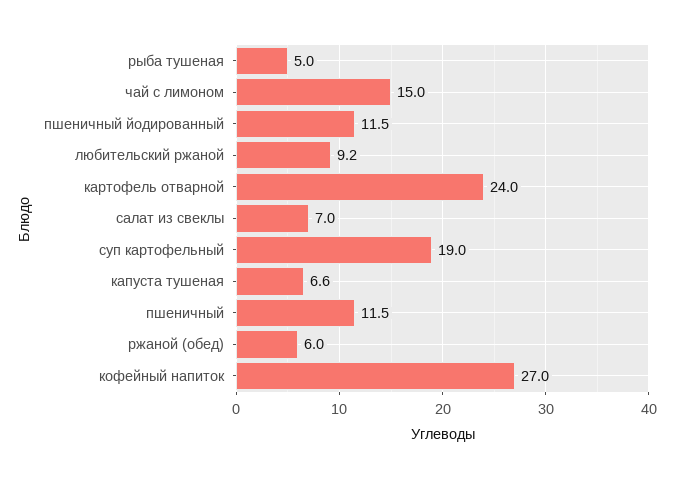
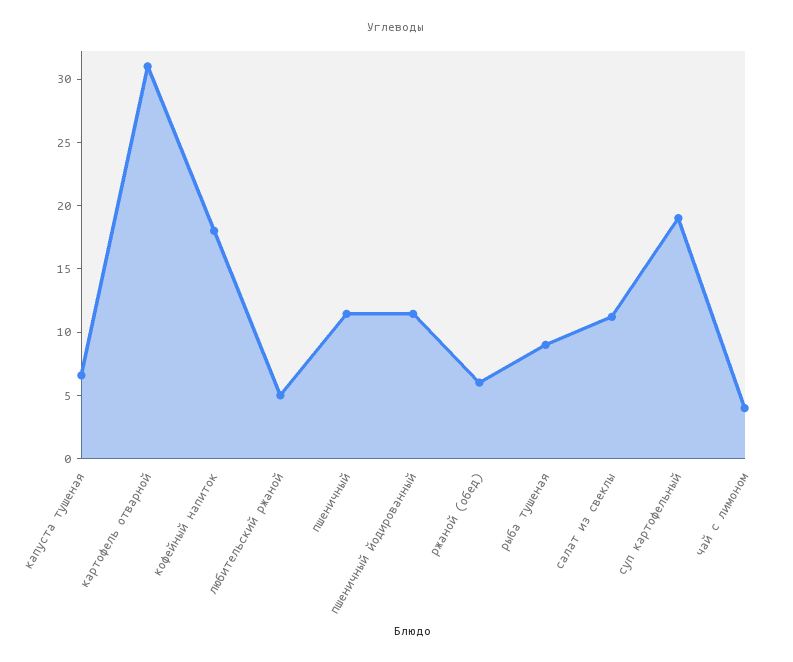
рыба тушеная: 5 -> 9
чай с лимоном: 15 -> 4
любительский ржаной: 9.2 -> 5
картофель отварной: 24 -> 31
салат из свеклы: 7 -> 11
кофейный напиток: 27 -> 18

